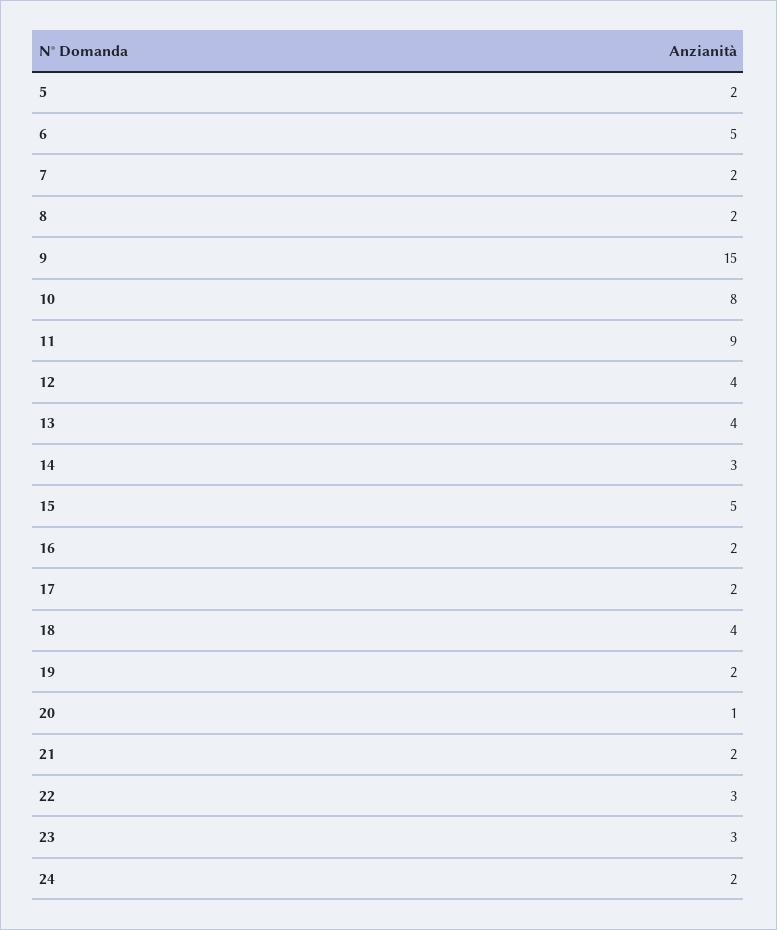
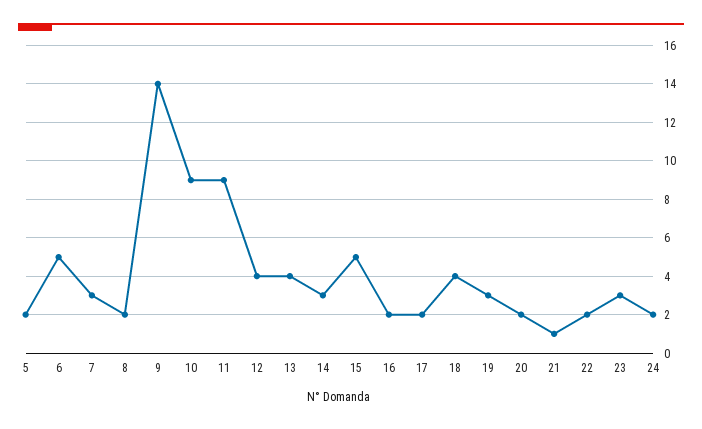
7: 2 -> 3
9: 15 -> 14
10: 8 -> 9
19: 2 -> 3
20: 1 -> 2
21: 2 -> 1
22: 3 -> 2

